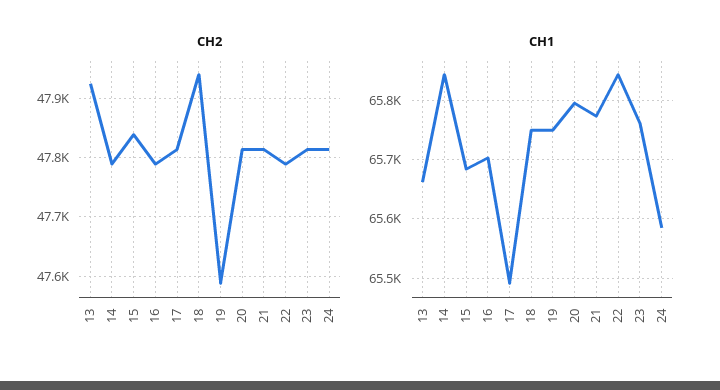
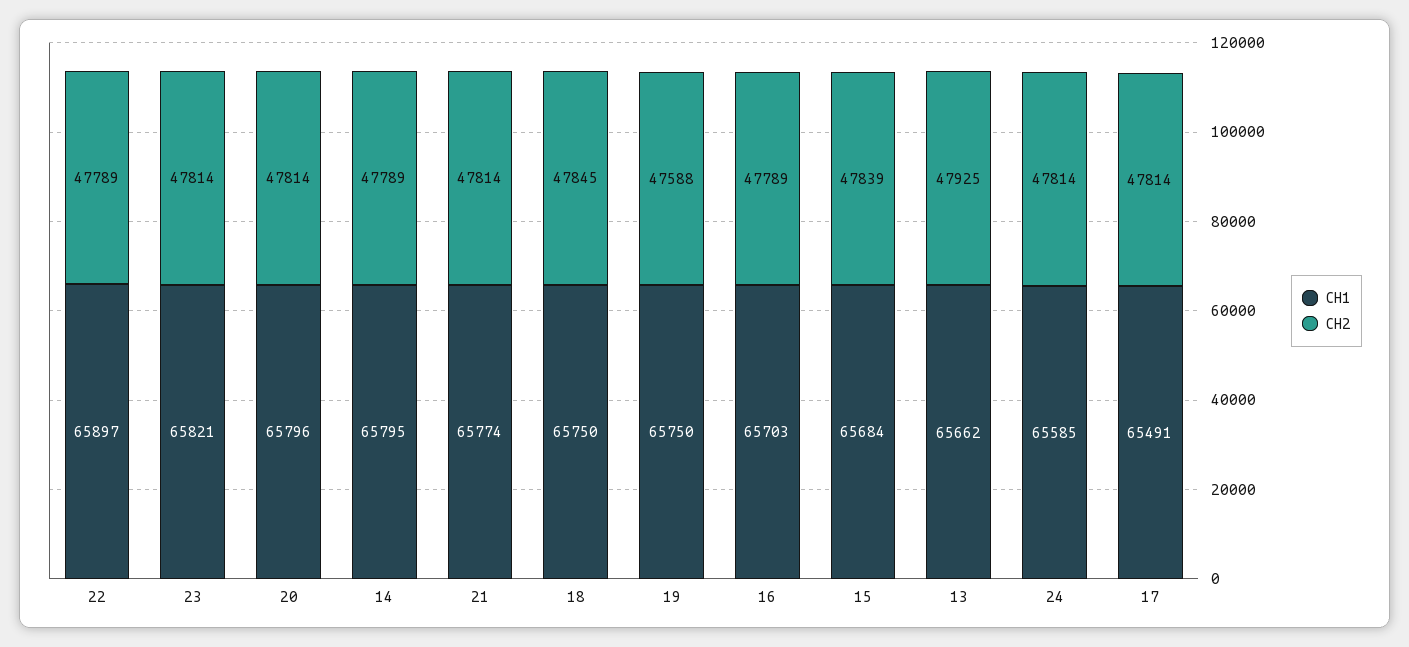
CH2, 18: 47940 -> 47845
CH1, 14: 65840 -> 65795
CH1, 22: 65840 -> 65897
CH1, 23: 65760 -> 65821

